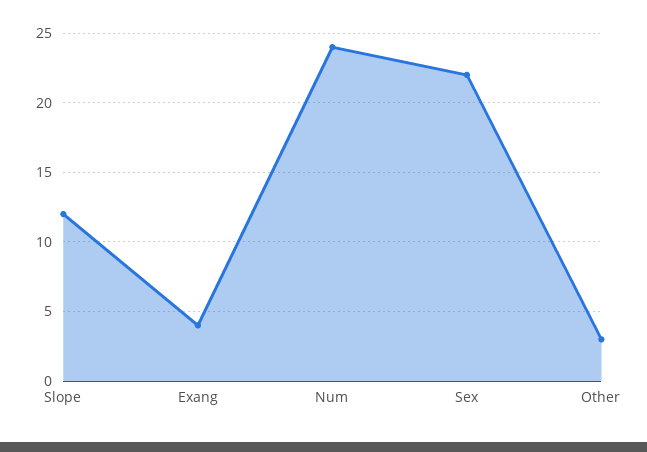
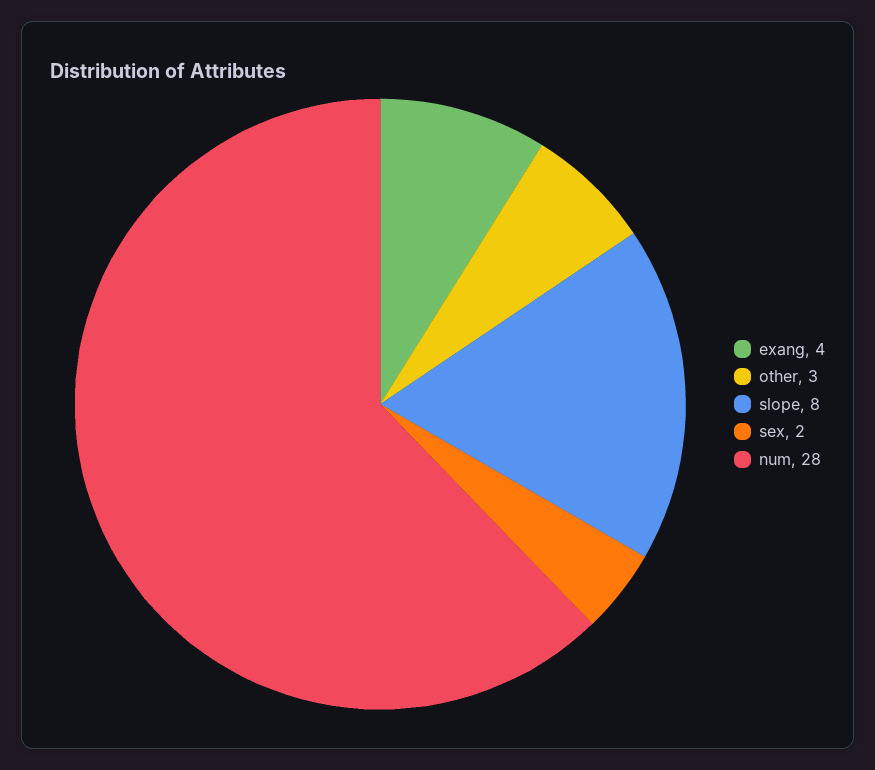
Slope: 12 -> 8
Num: 24 -> 28
Sex: 22 -> 2

